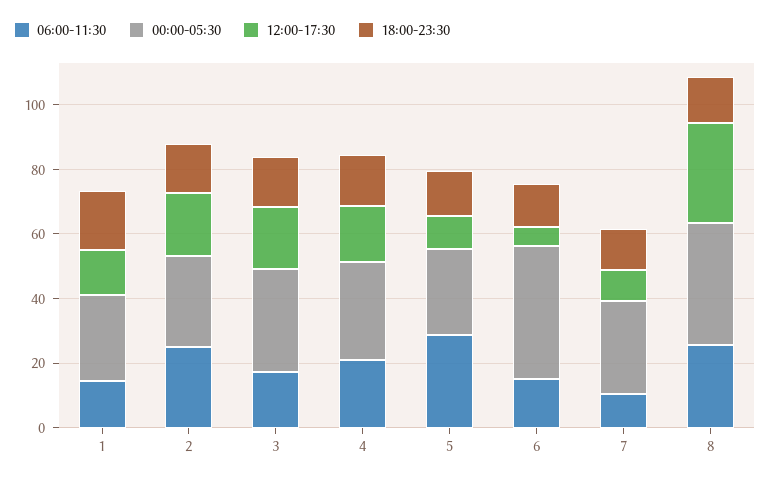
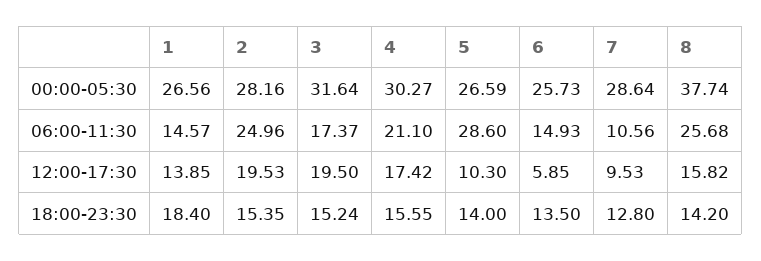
00:00-05:30, 6: 40 -> 25.73
12:00-17:30, 8: 30 -> 15.82

